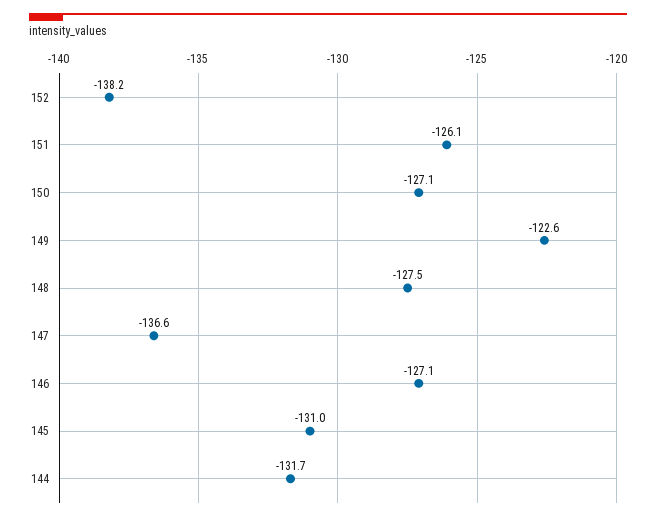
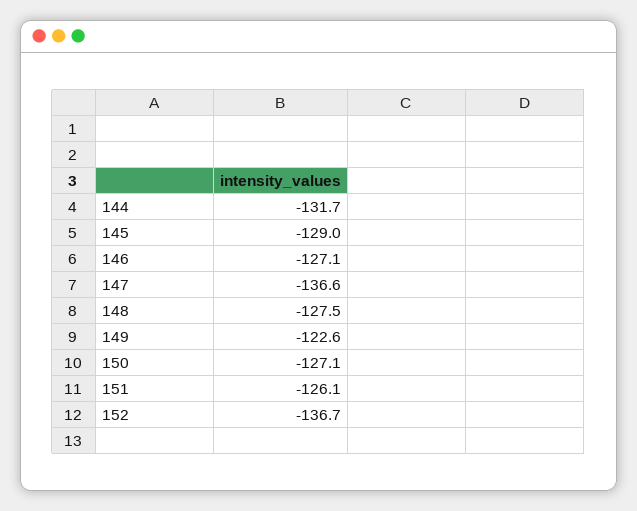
152: -138.2 -> -136.7
145: -131 -> -129

